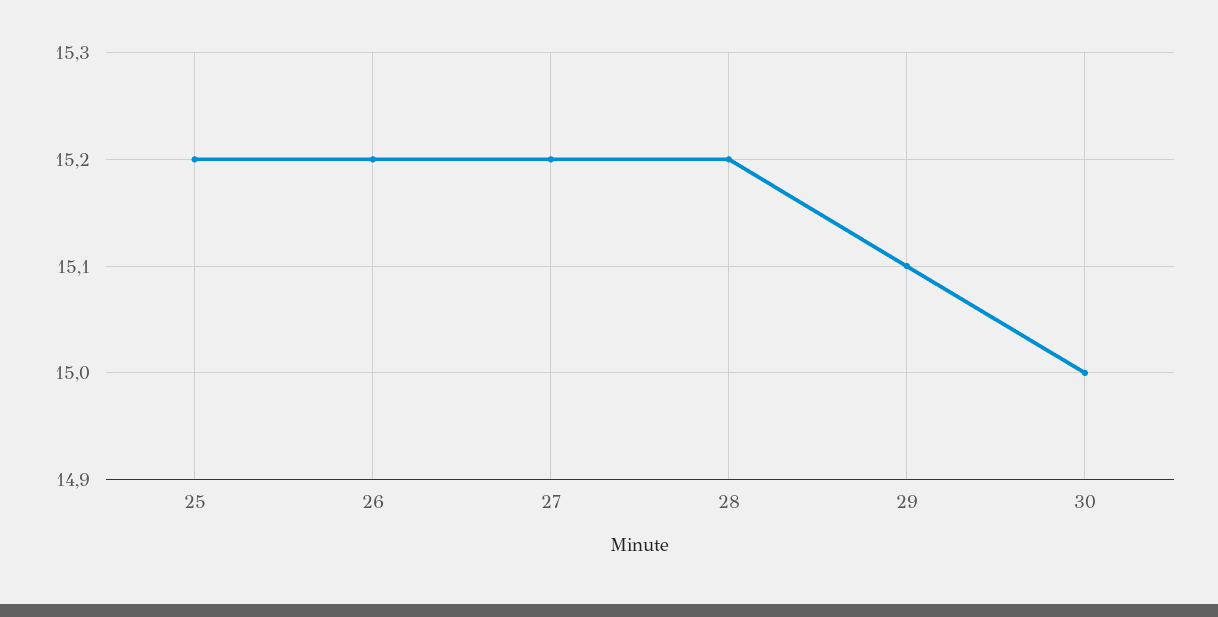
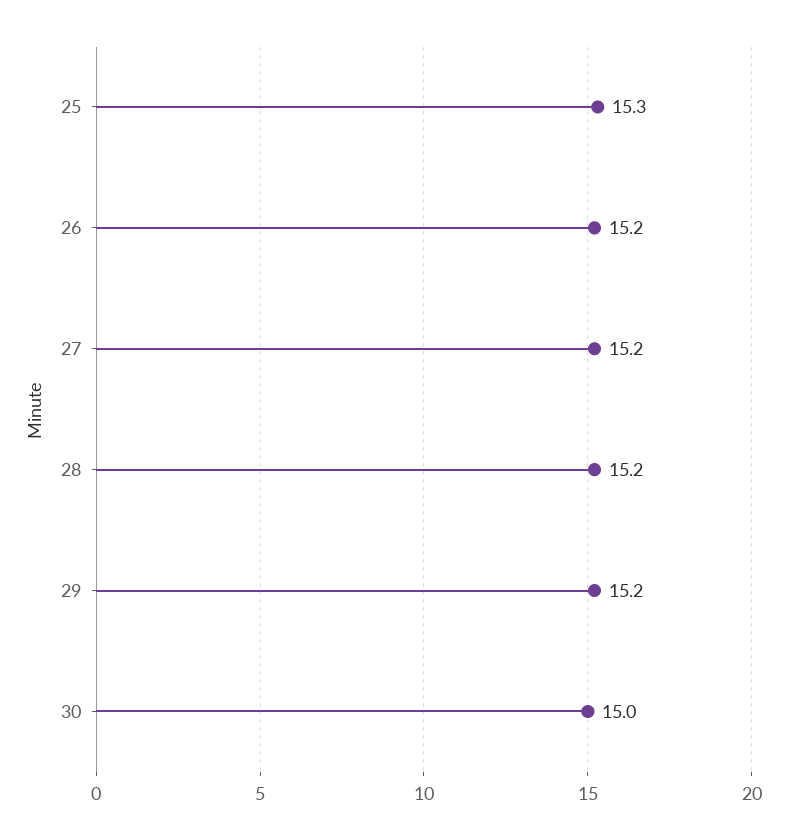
25: 15.2 -> 15.3
29: 15.1 -> 15.2

